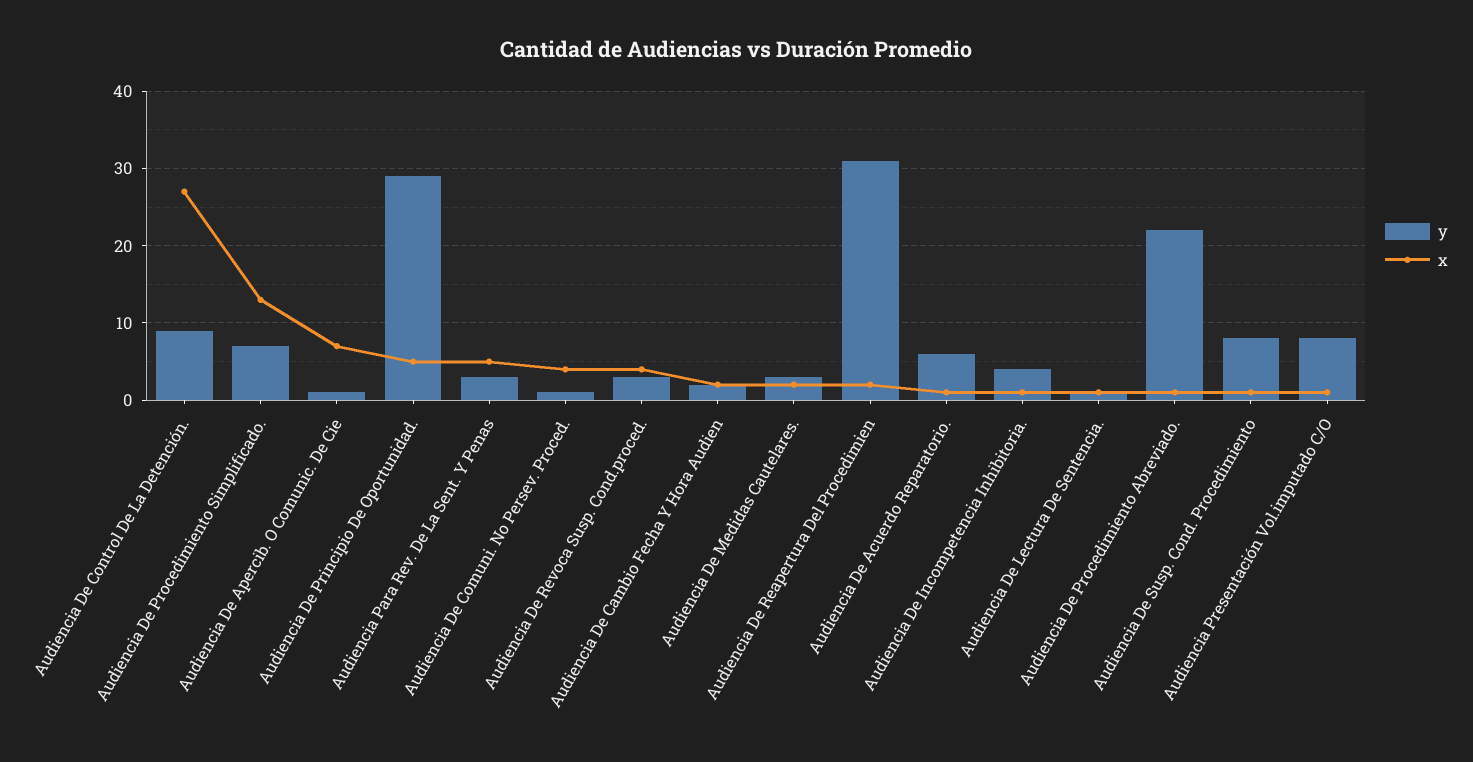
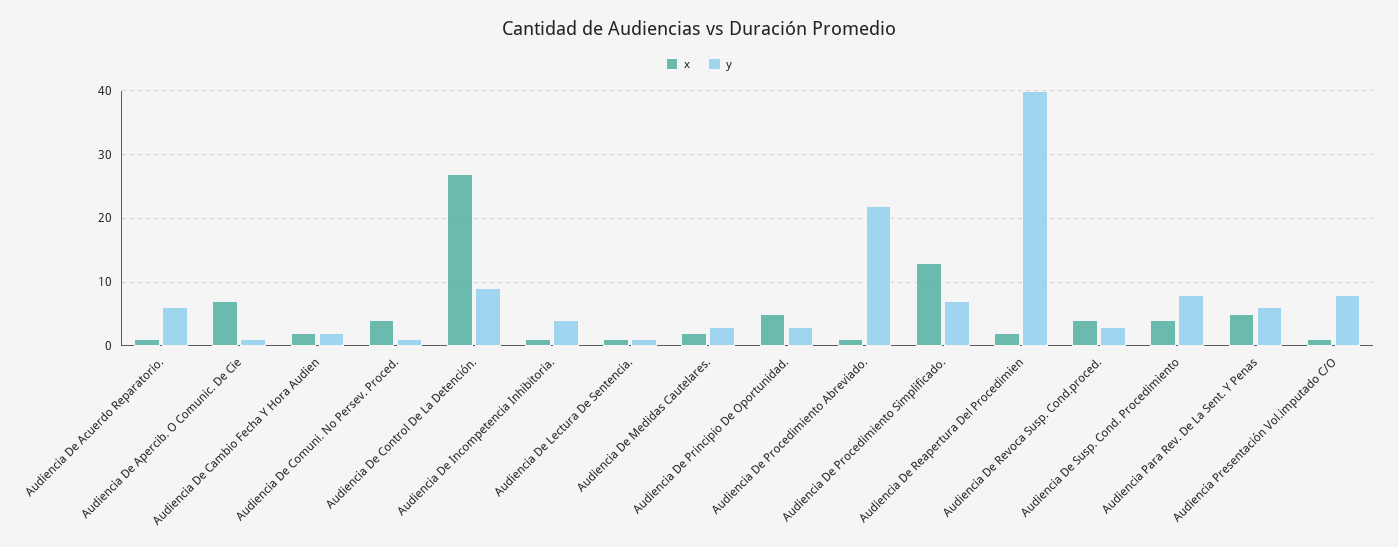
y, Audiencia De Principio De Oportunidad.: 29 -> 3
y, Audiencia Para Rev. De La Sent. Y Penas: 3 -> 6
y, Audiencia De Reapertura Del Procedimien: 31 -> 40
x, Audiencia De Susp. Cond. Procedimiento: 1 -> 4

